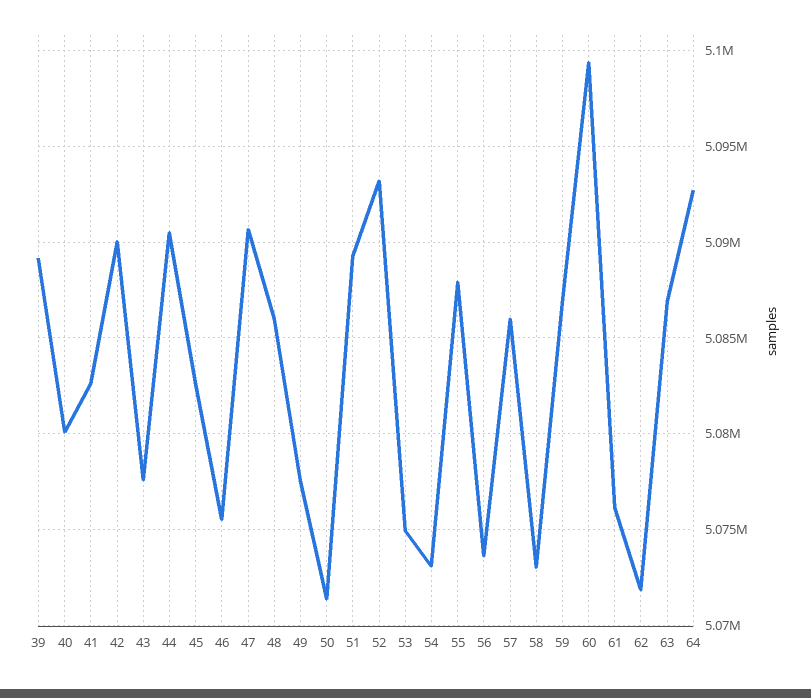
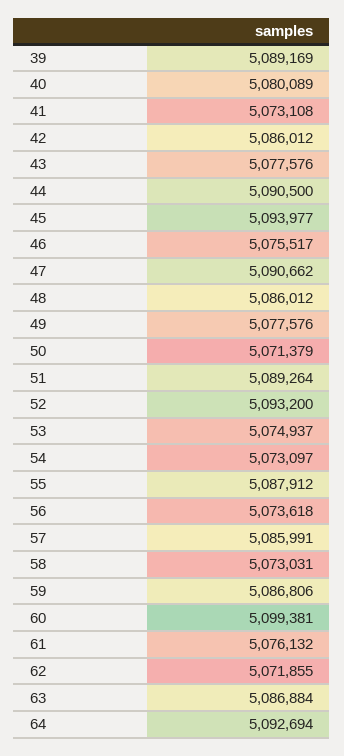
41: 5082500 -> 5073108
42: 5090000 -> 5086012
45: 5082500 -> 5093977

